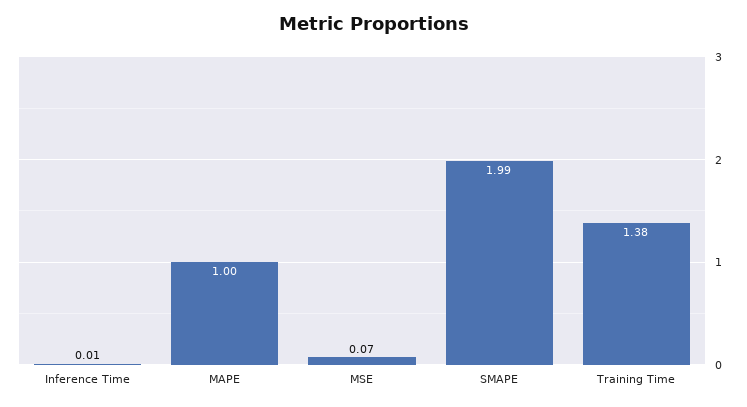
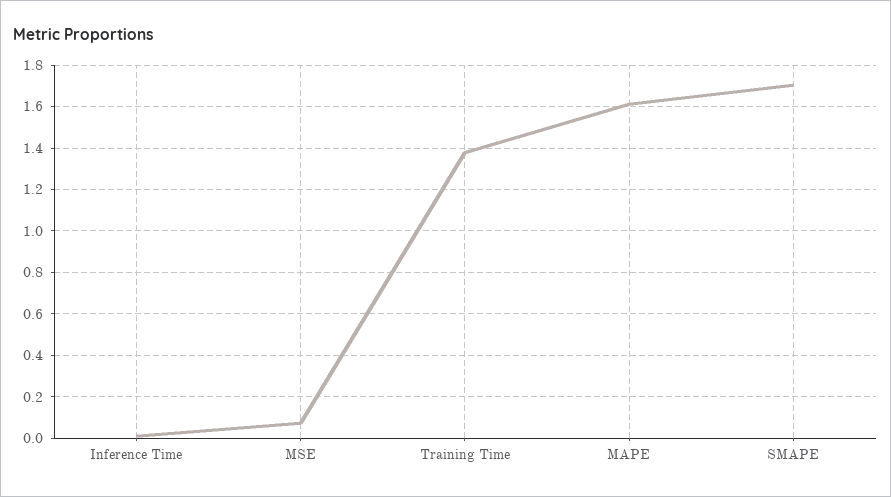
MAPE: 1 -> 1.6
SMAPE: 1.99 -> 1.7

